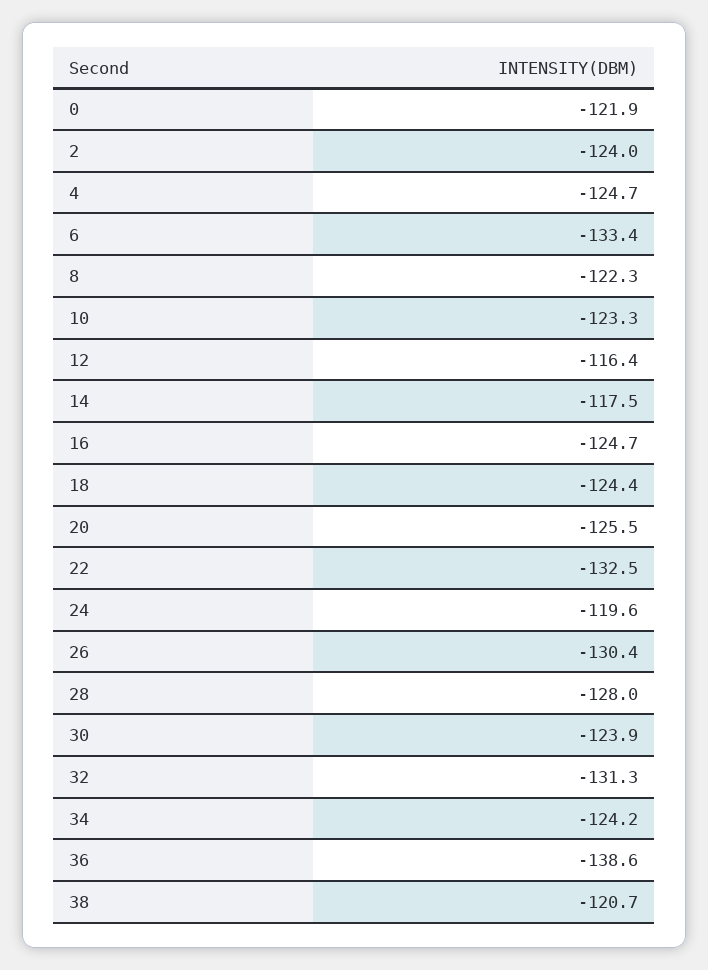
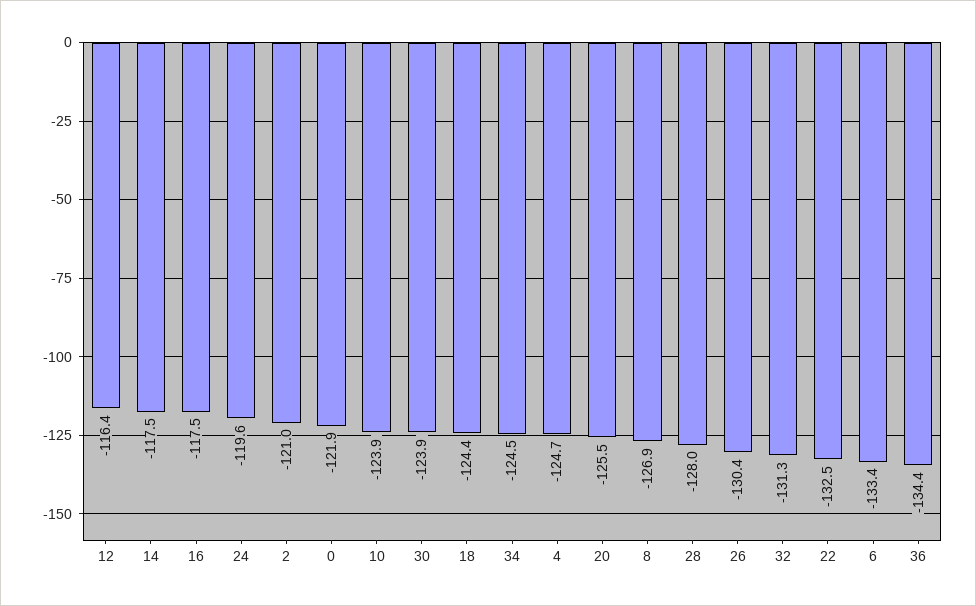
2: -124 -> -121
8: -122.3 -> -126.9
10: -123.3 -> -123.9
16: -124.7 -> -117.5
34: -124.2 -> -124.5
36: -138.6 -> -134.4
38: -120.7 -> none

